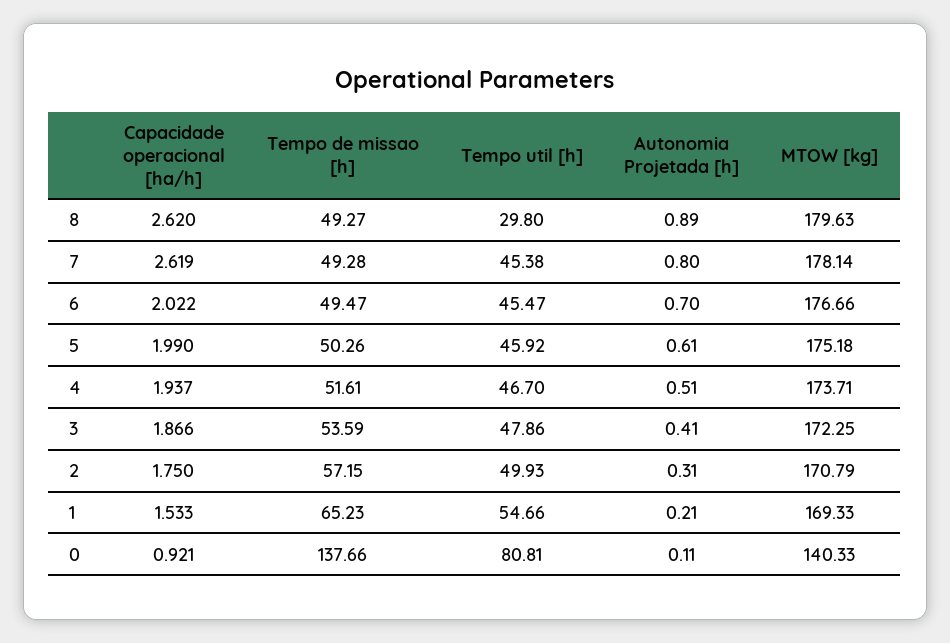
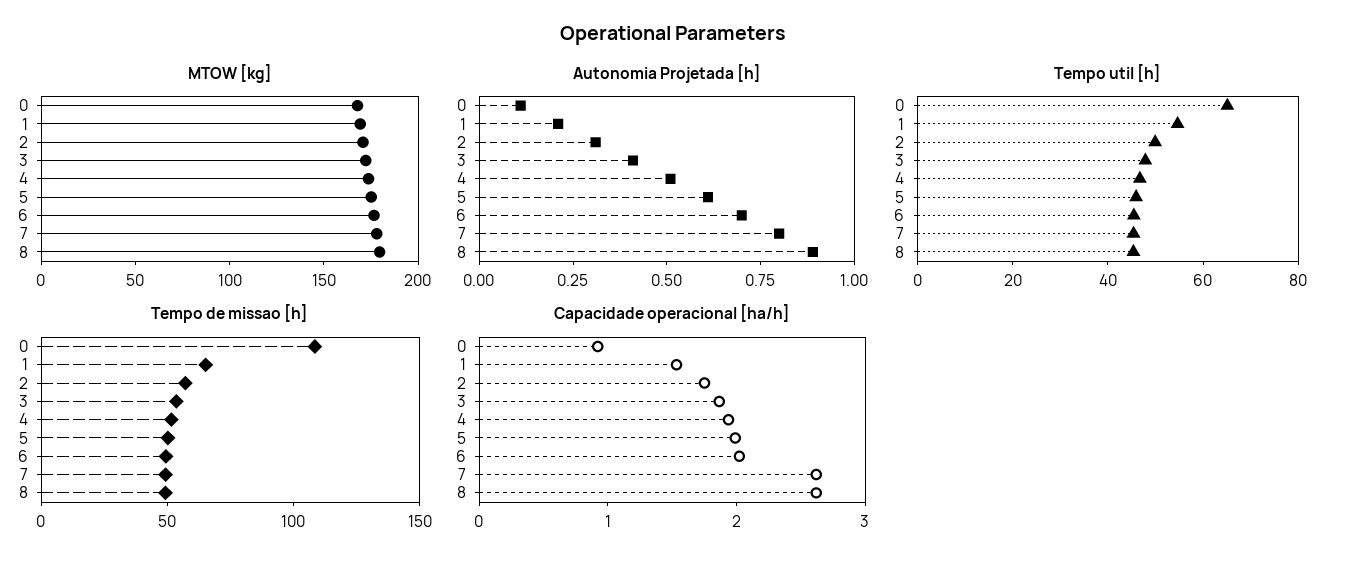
Tempo util [h], 8: 29.8 -> 45
Tempo de missao [h], 0: 137.66 -> 110
Tempo util [h], 0: 80.81 -> 65
MTOW [kg], 0: 140.33 -> 170

